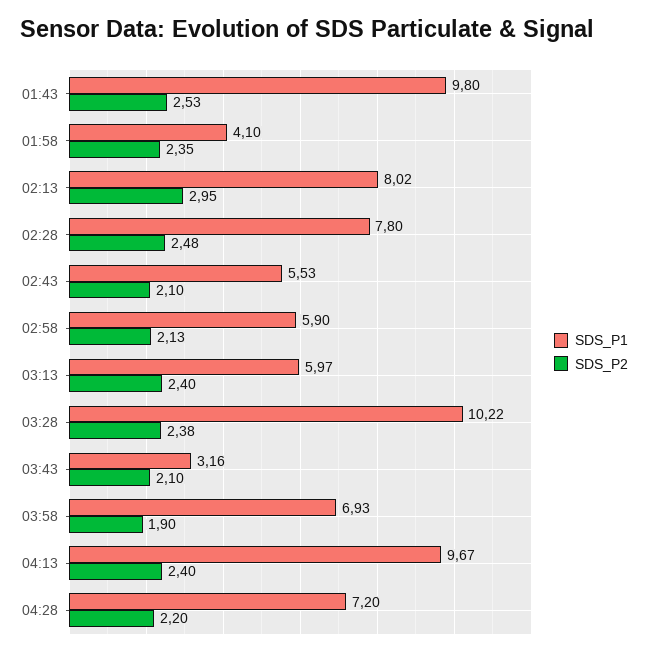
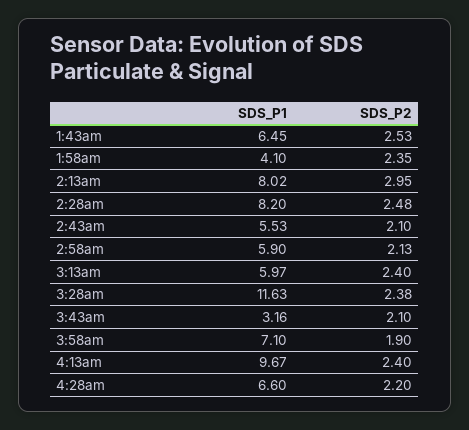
SDS_P1, 01:43: 9.8 -> 6.45
SDS_P1, 02:28: 7.8 -> 8.2
SDS_P1, 03:28: 10.22 -> 11.63
SDS_P1, 03:58: 6.93 -> 7.1
SDS_P1, 04:28: 7.2 -> 6.6

